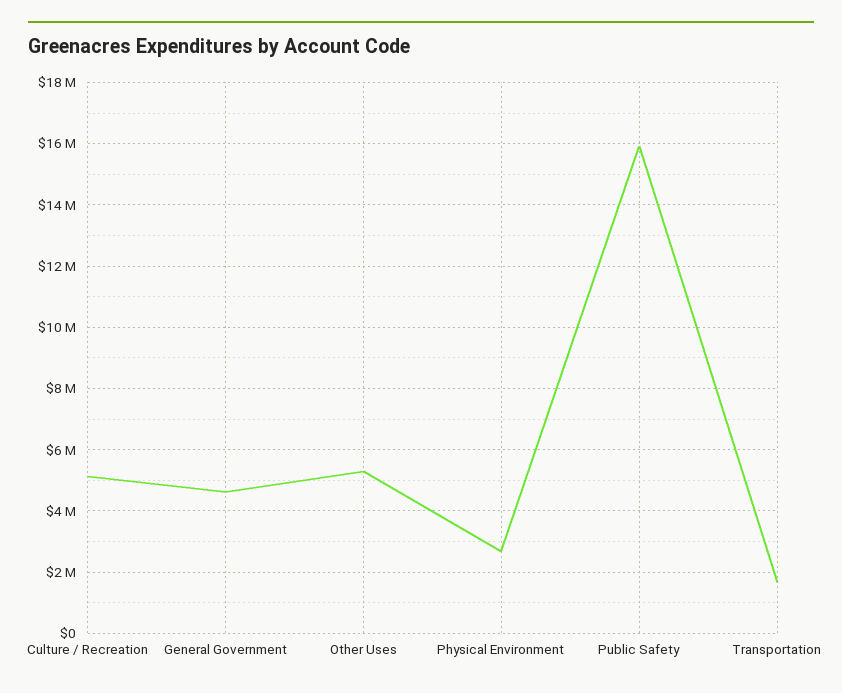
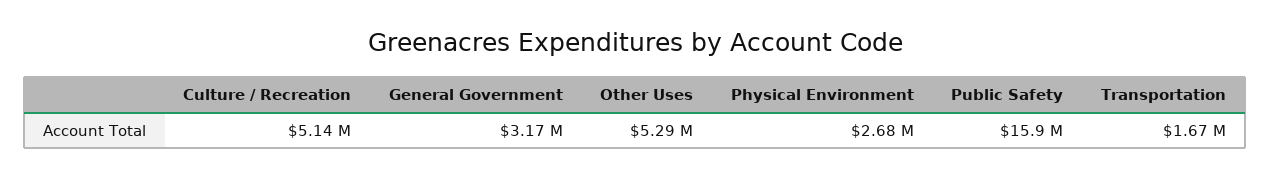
General Government: 4600000 -> 3170000

